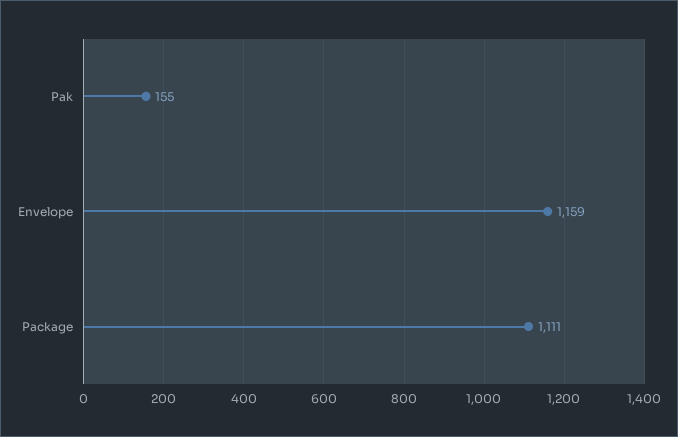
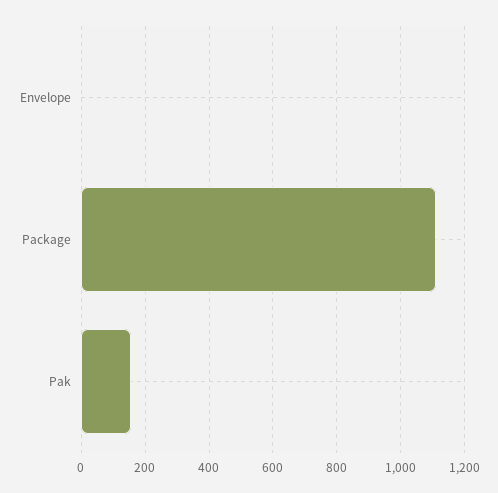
Envelope: 1159 -> 0

